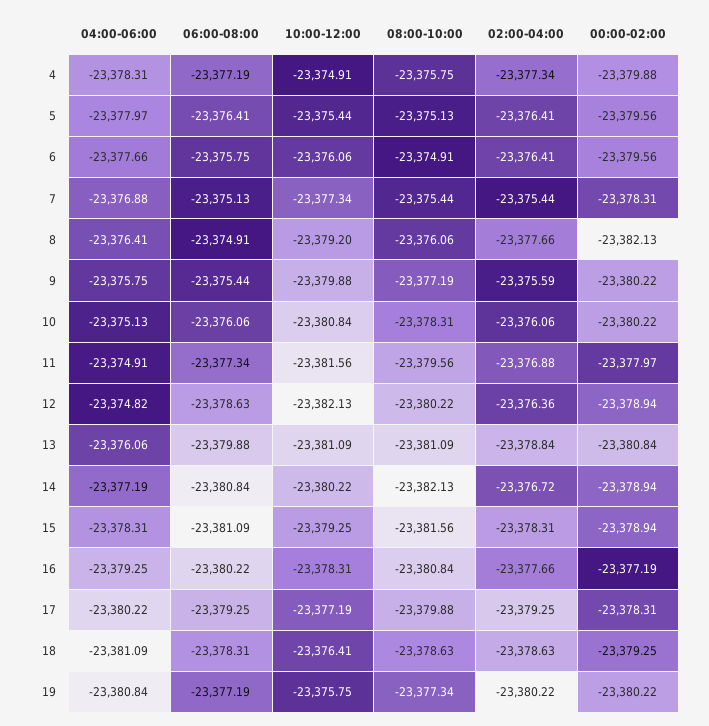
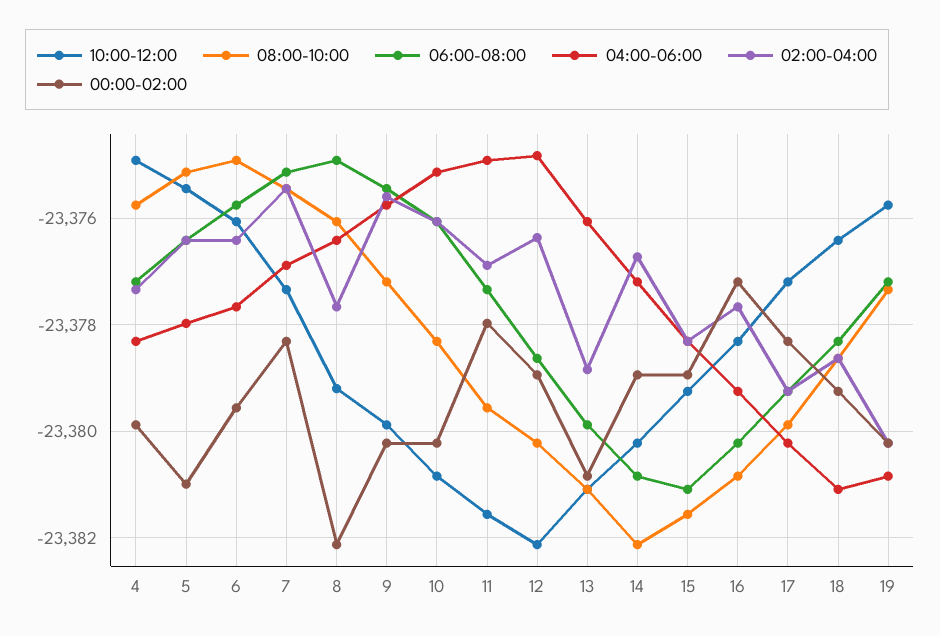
00:00-02:00, 5: -23379.56 -> -23381

